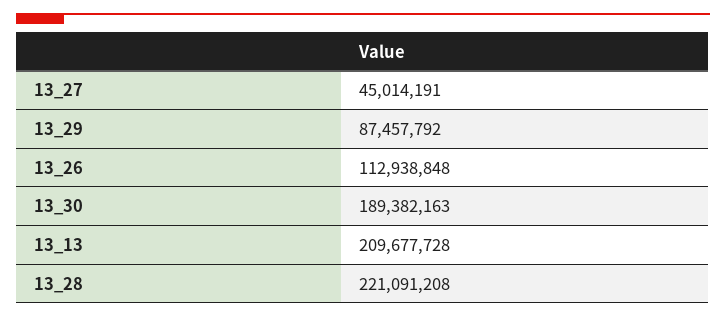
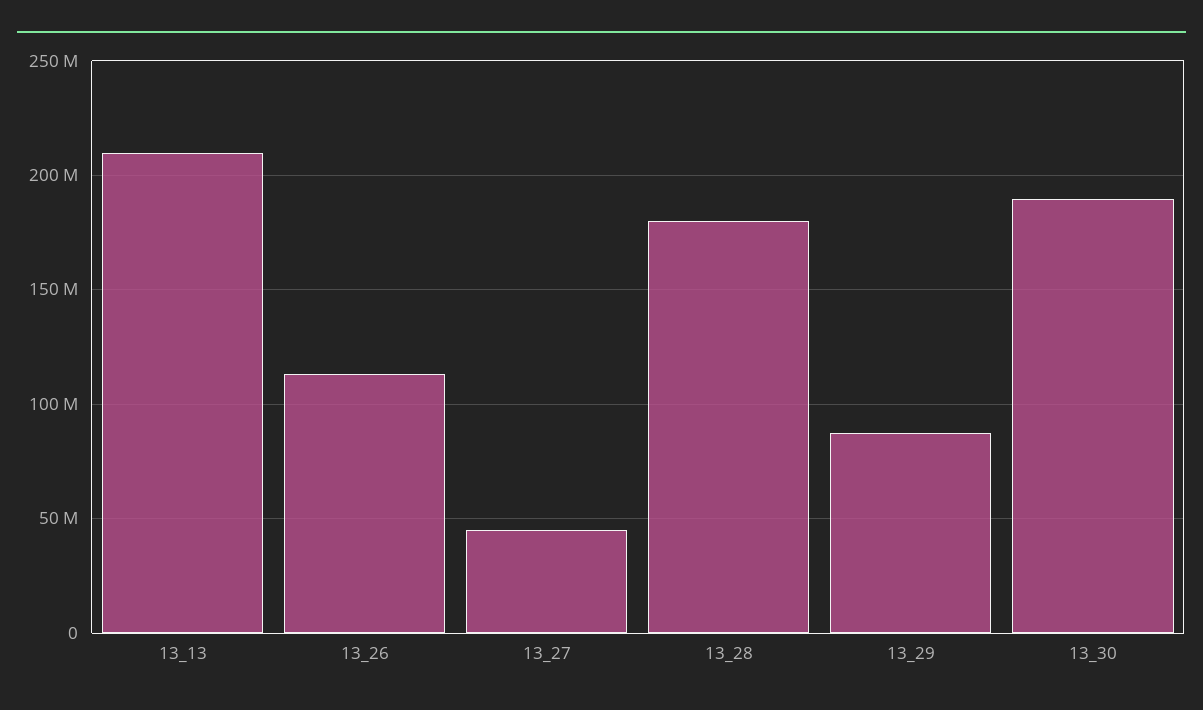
13_28: 221091208 -> 180000000

